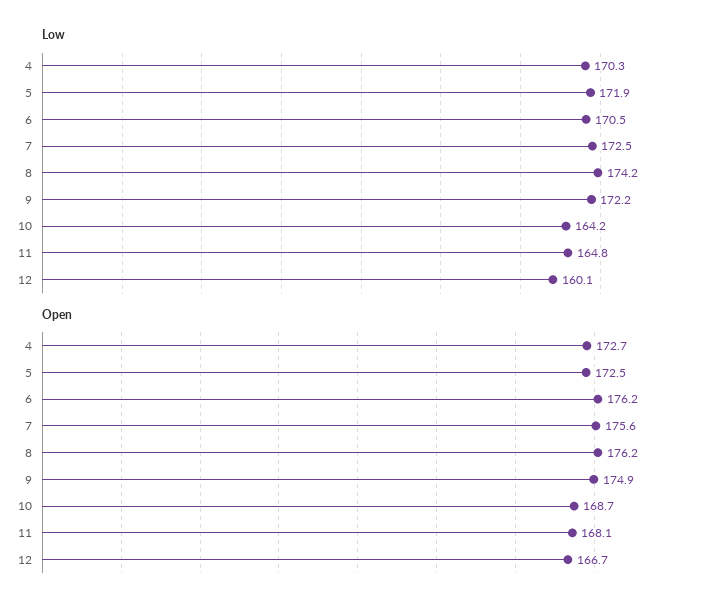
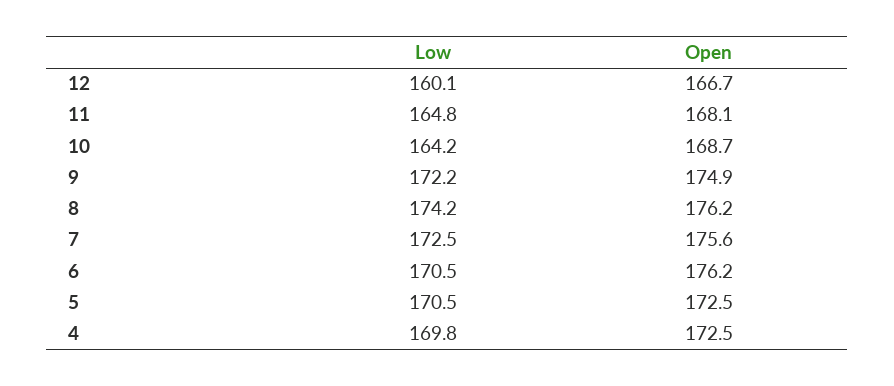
Low, 4: 170.3 -> 169.8
Low, 5: 171.9 -> 170.5
Open, 4: 172.7 -> 172.5

